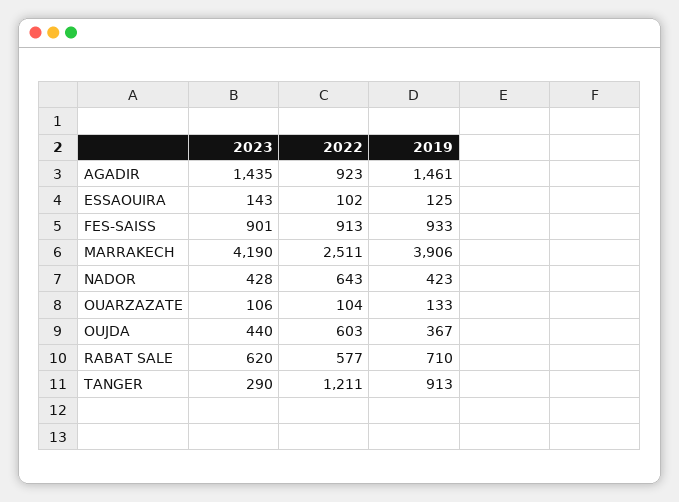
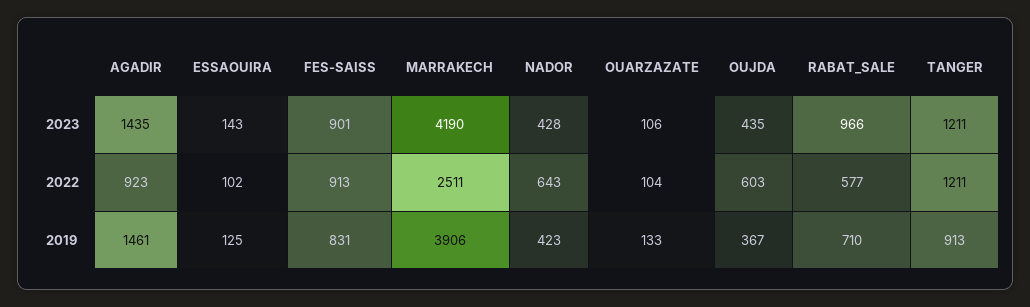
2019, FES-SAISS: 933 -> 831
2023, OUJDA: 440 -> 435
2023, RABAT SALE: 620 -> 966
2023, TANGER: 290 -> 1211

